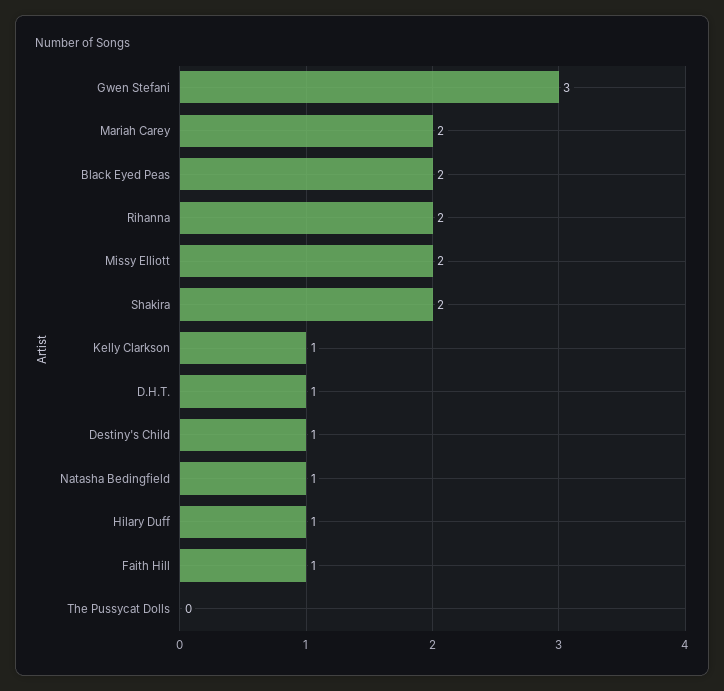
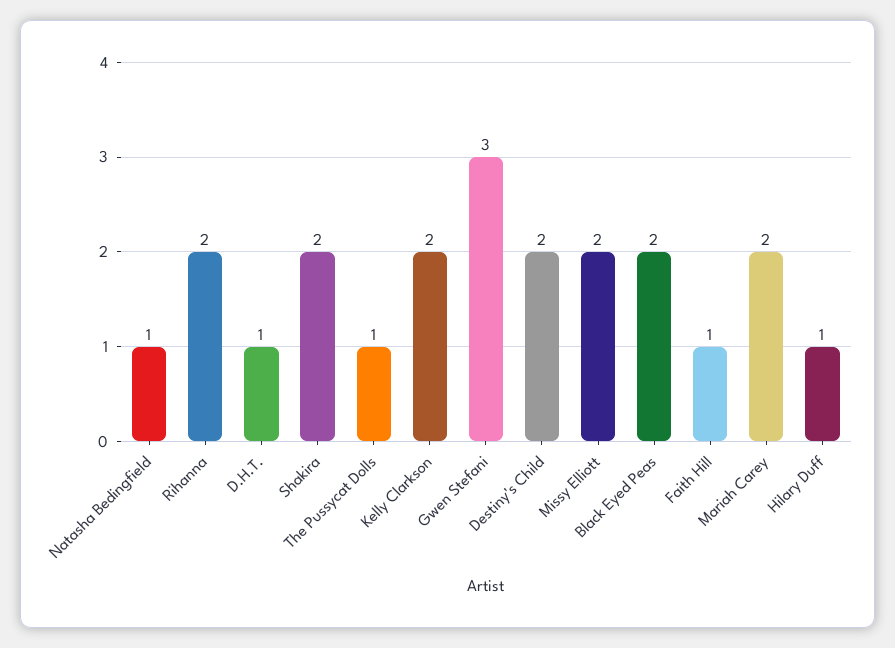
Kelly Clarkson: 1 -> 2
Destiny's Child: 1 -> 2
The Pussycat Dolls: 0 -> 1

